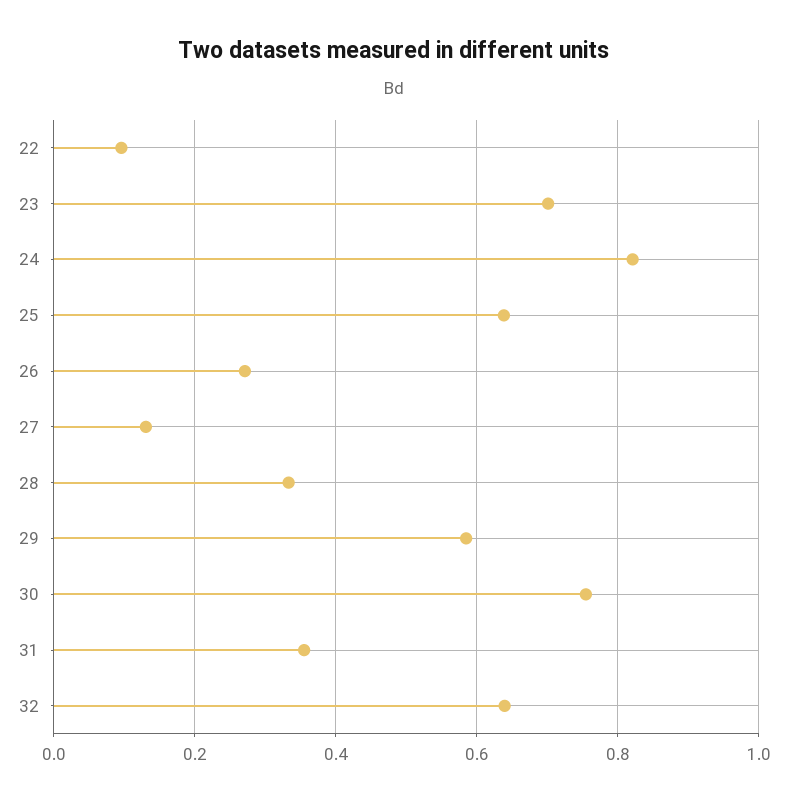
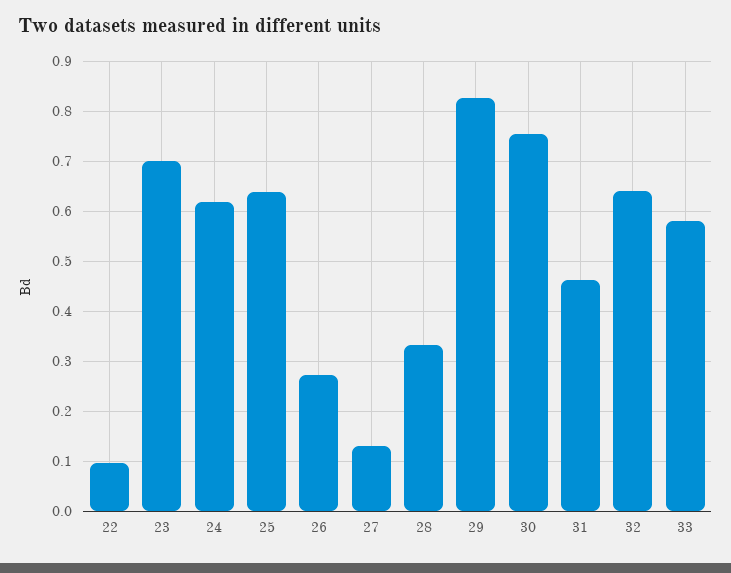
24: 0.82 -> 0.62
29: 0.58 -> 0.82
31: 0.36 -> 0.46
33: none -> 0.58

